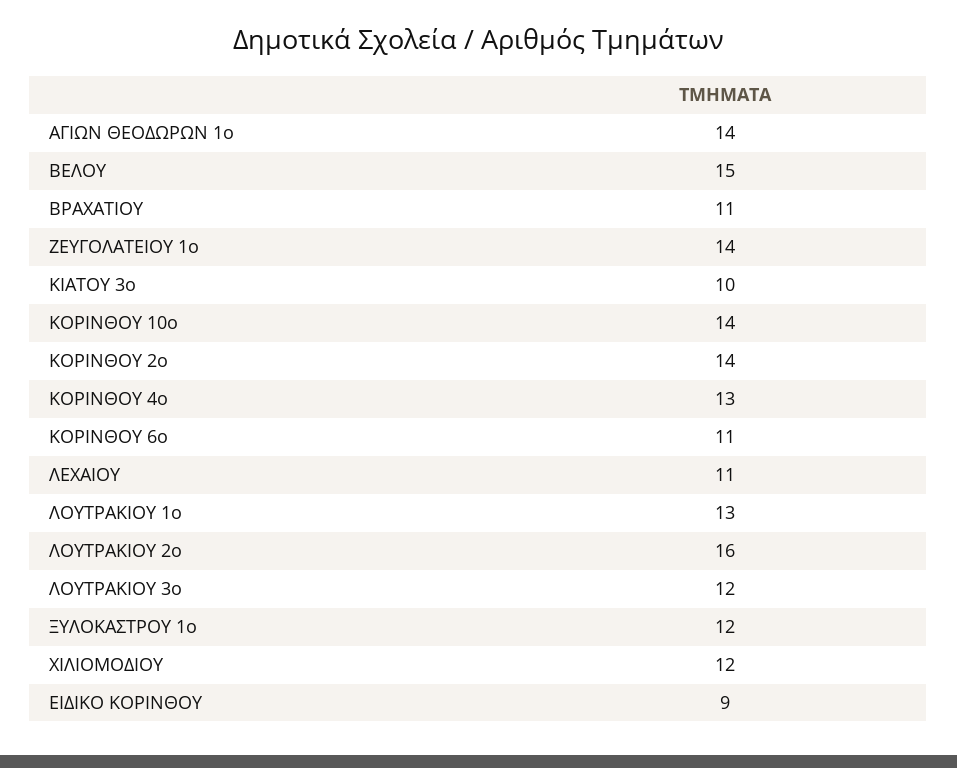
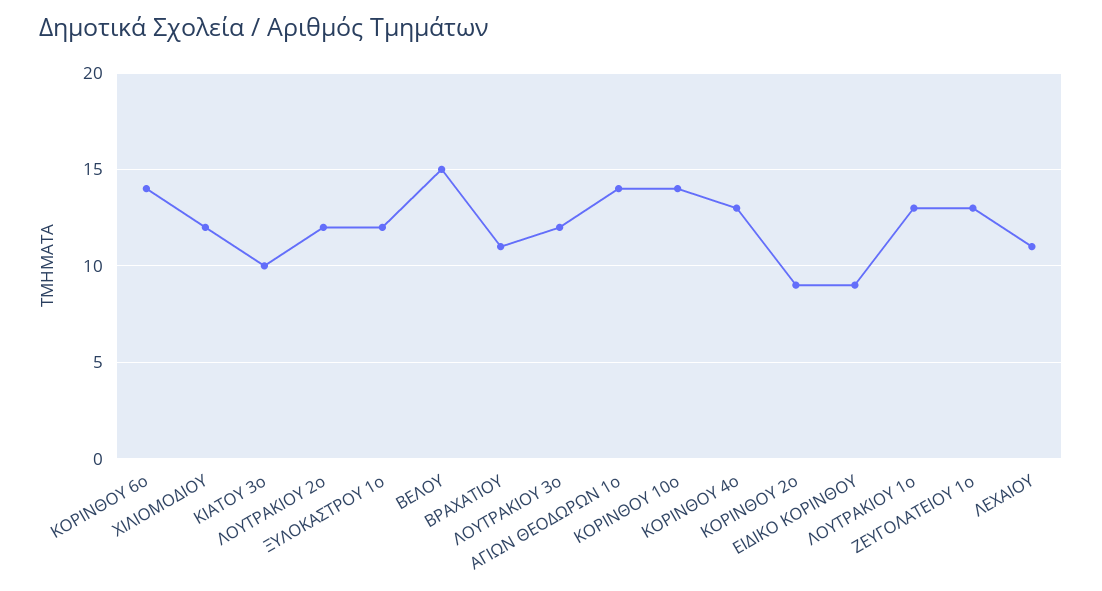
ΖΕΥΓΟΛΑΤΕΙΟΥ 1o: 14 -> 13
ΚΟΡΙΝΘΟΥ 2ο: 14 -> 9
ΚΟΡΙΝΘΟΥ 6o: 11 -> 14
ΛΟΥΤΡΑΚΙΟΥ 2ο: 16 -> 12

